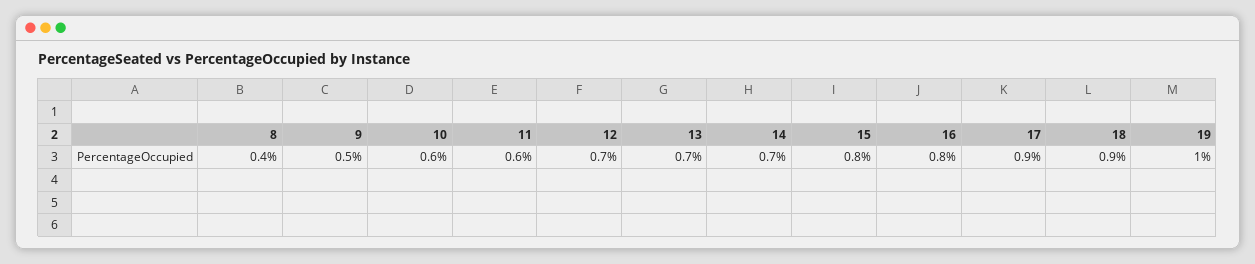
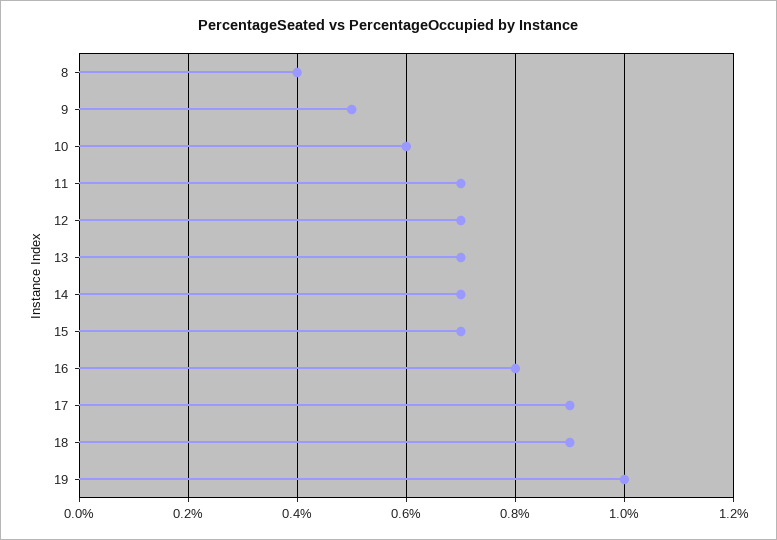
11: 0.6 -> 0.7
15: 0.8 -> 0.7

